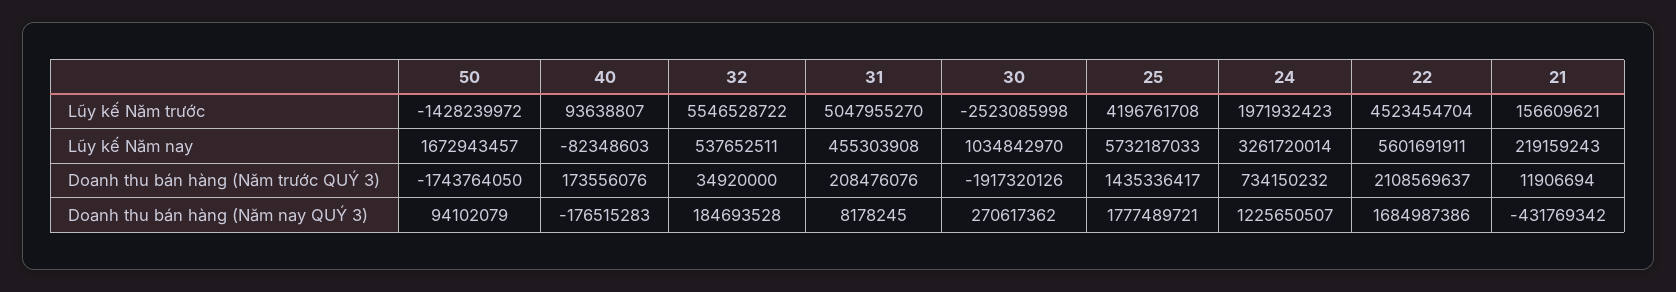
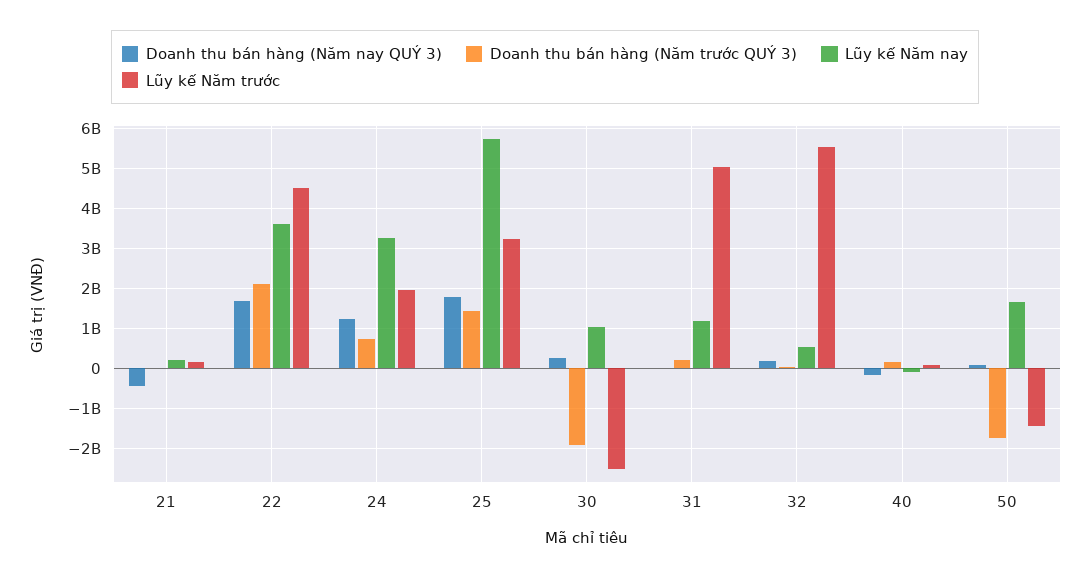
Lũy kế Năm trước, 25: 4196761708 -> 3200000000
Lũy kế Năm nay, 31: 455303908 -> 1200000000
Lũy kế Năm nay, 22: 5601691911 -> 3600000000

